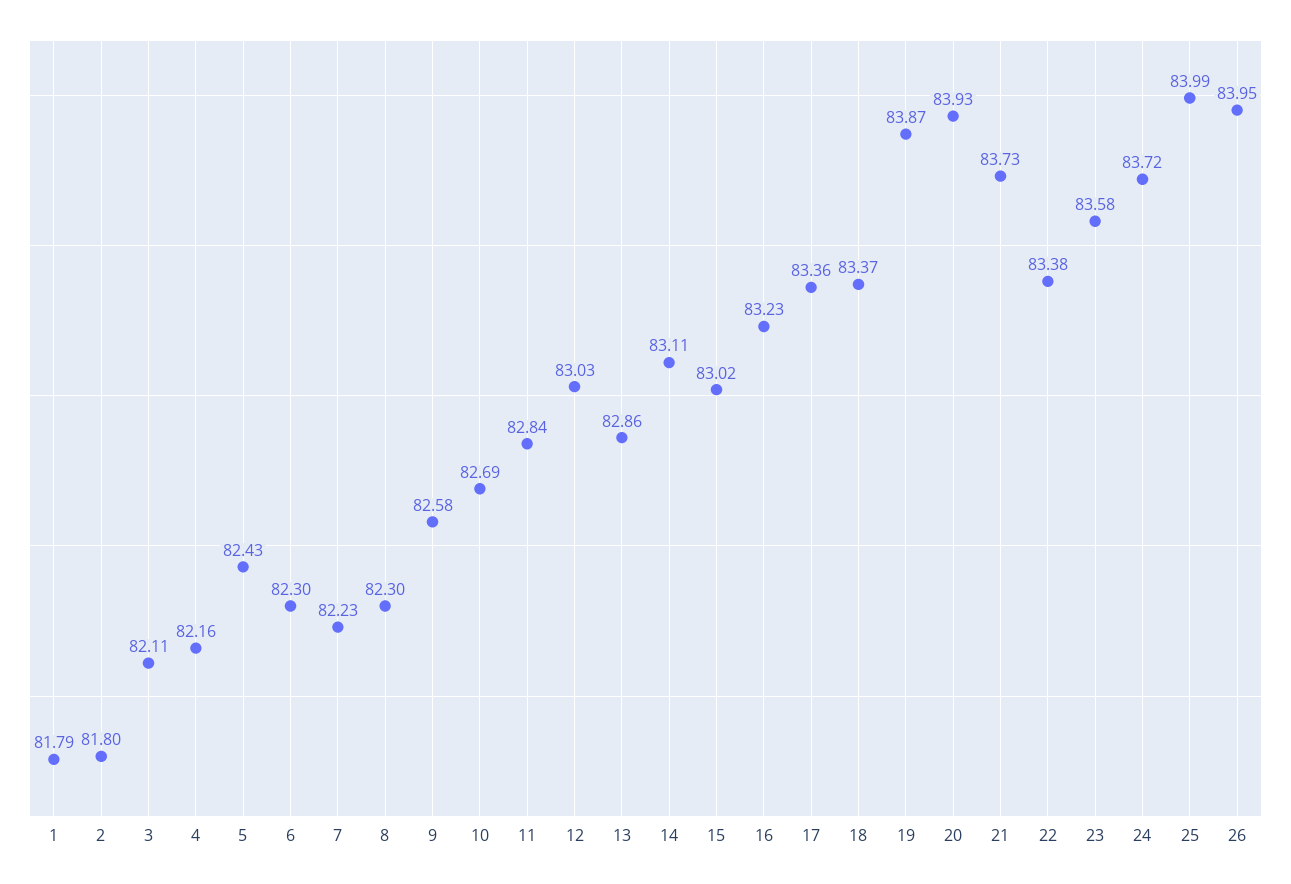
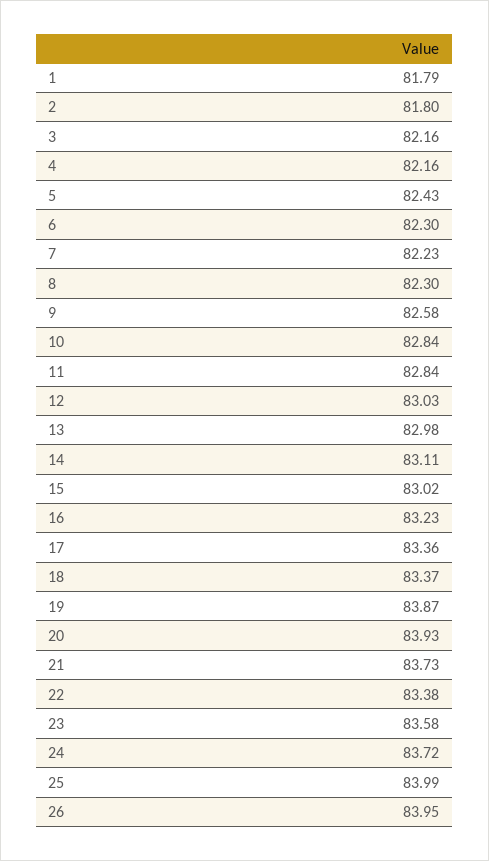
3: 82.11 -> 82.16
10: 82.69 -> 82.84
13: 82.86 -> 82.98

